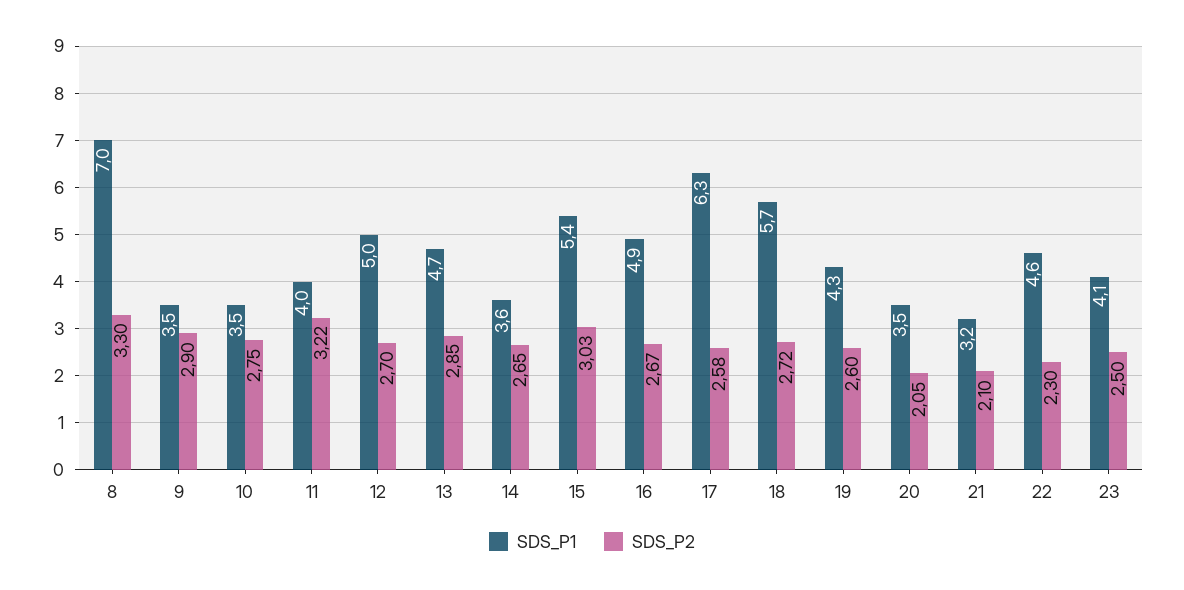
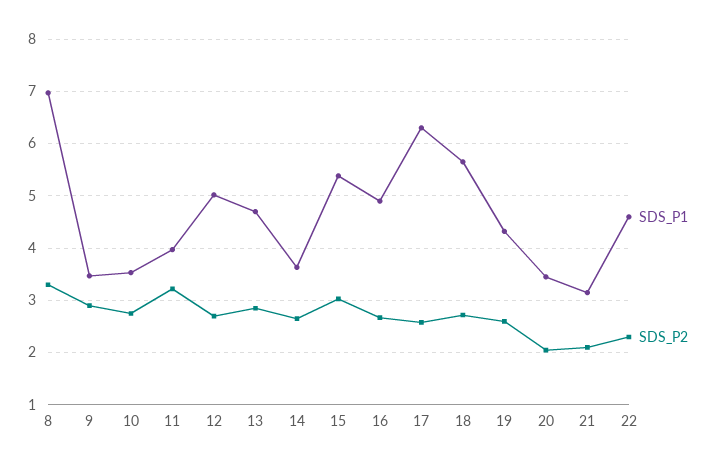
SDS_P1, 23: 4.1 -> none
SDS_P2, 23: 2.5 -> none

